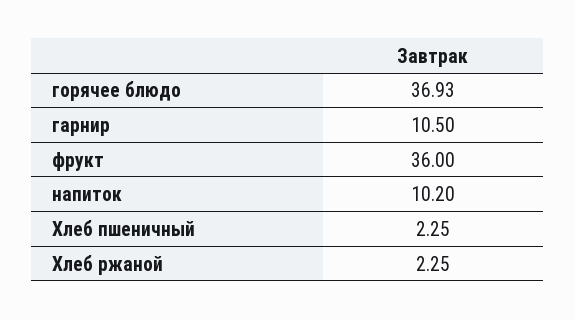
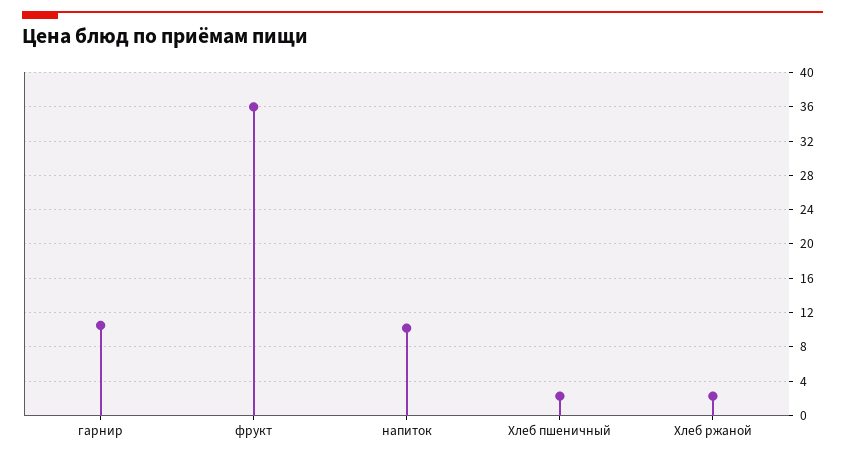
горячее блюдо: 36.93 -> none

